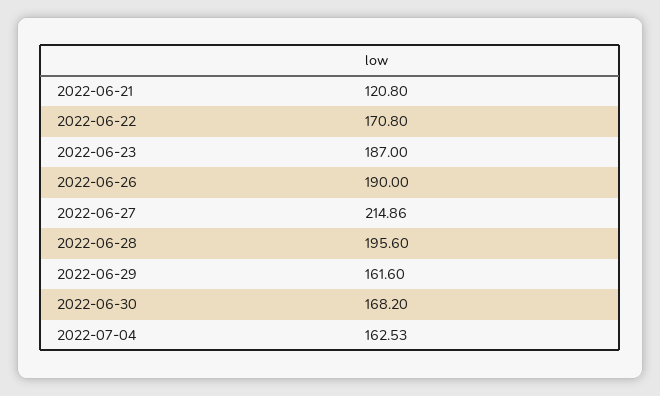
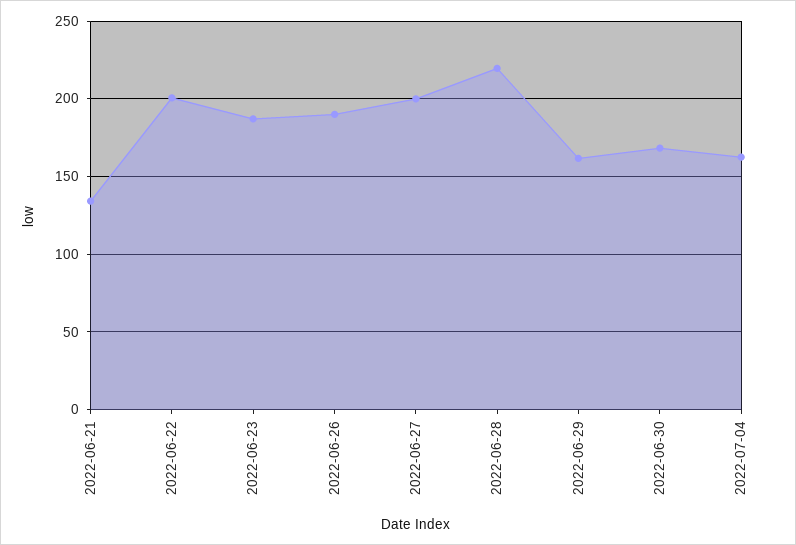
2022-06-21: 120.8 -> 135
2022-06-22: 170.8 -> 200
2022-06-27: 214.86 -> 200
2022-06-28: 195.6 -> 220

